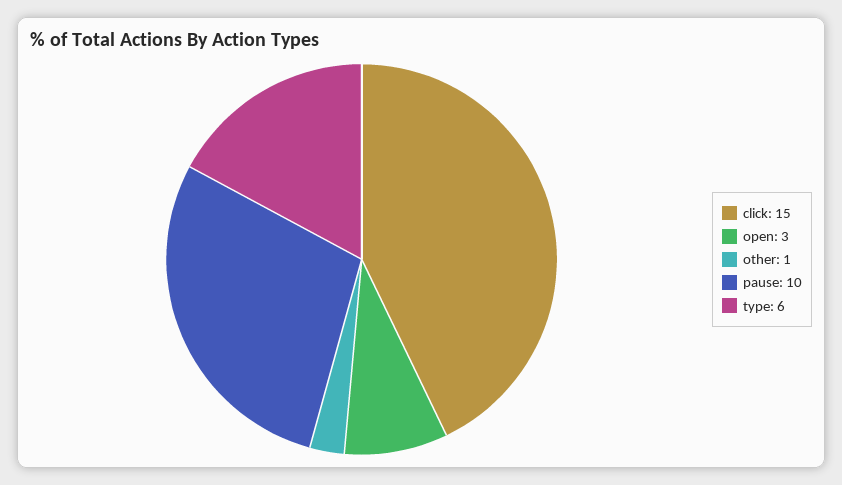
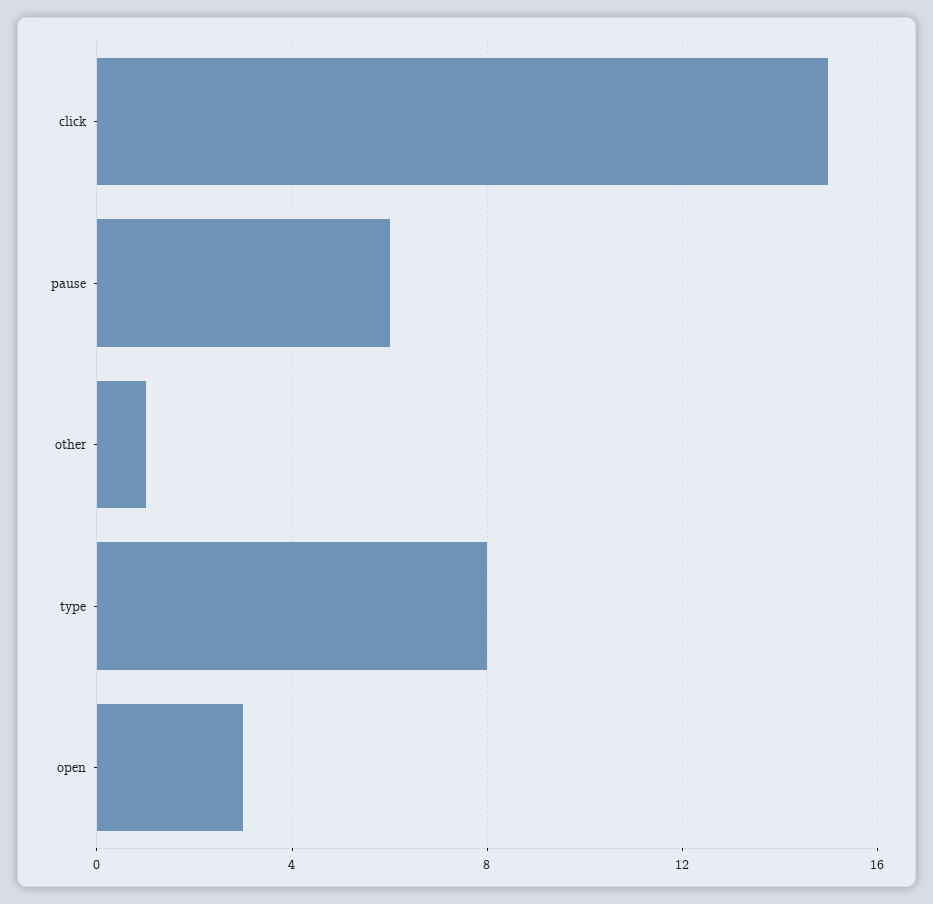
pause: 10 -> 6
type: 6 -> 8

